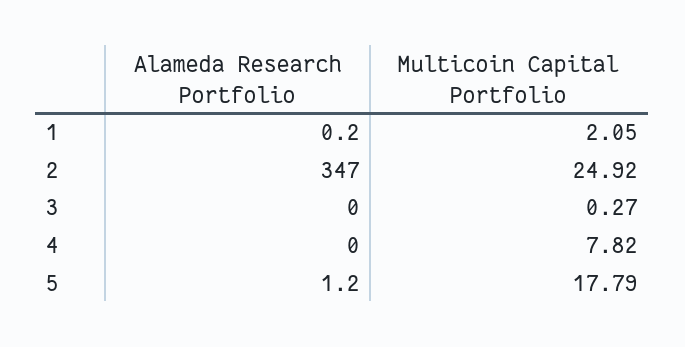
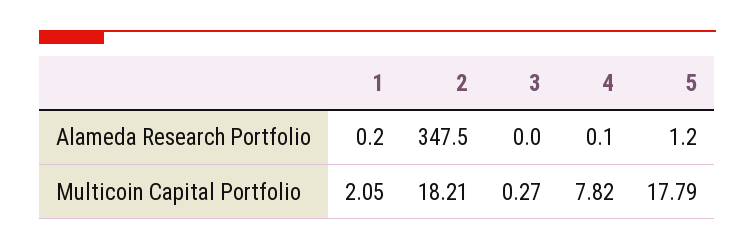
Alameda Research Portfolio, 2: 347 -> 347.5
Multicoin Capital Portfolio, 2: 24.92 -> 18.21
Alameda Research Portfolio, 4: 0 -> 0.1

